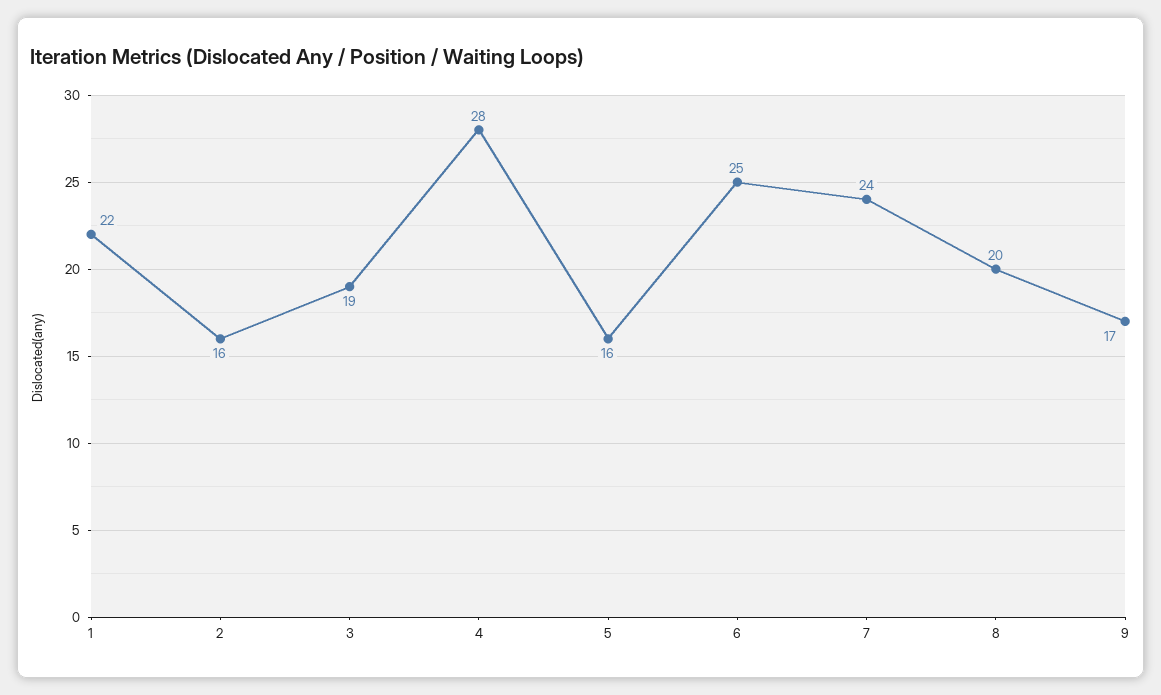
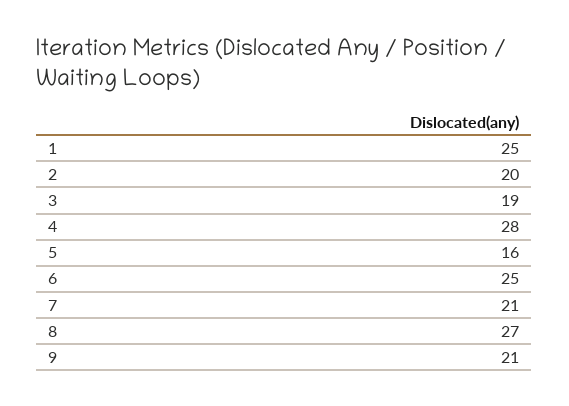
1: 22 -> 25
2: 16 -> 20
7: 24 -> 21
8: 20 -> 27
9: 17 -> 21

